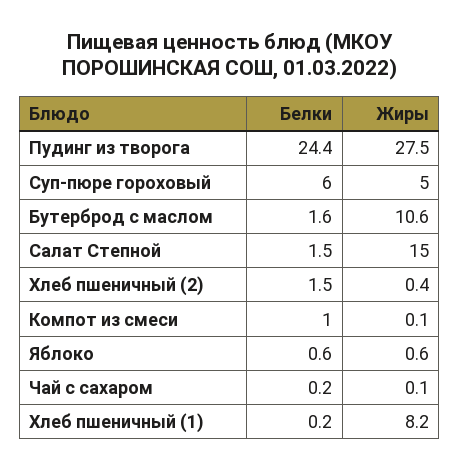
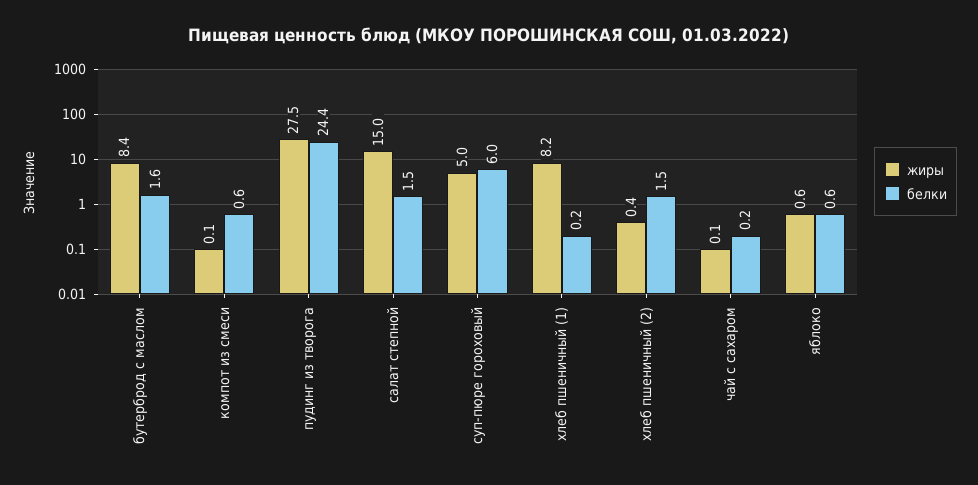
Жиры, Бутерброд с маслом: 10.6 -> 8.4
Белки, Компот из смеси: 1 -> 0.6

